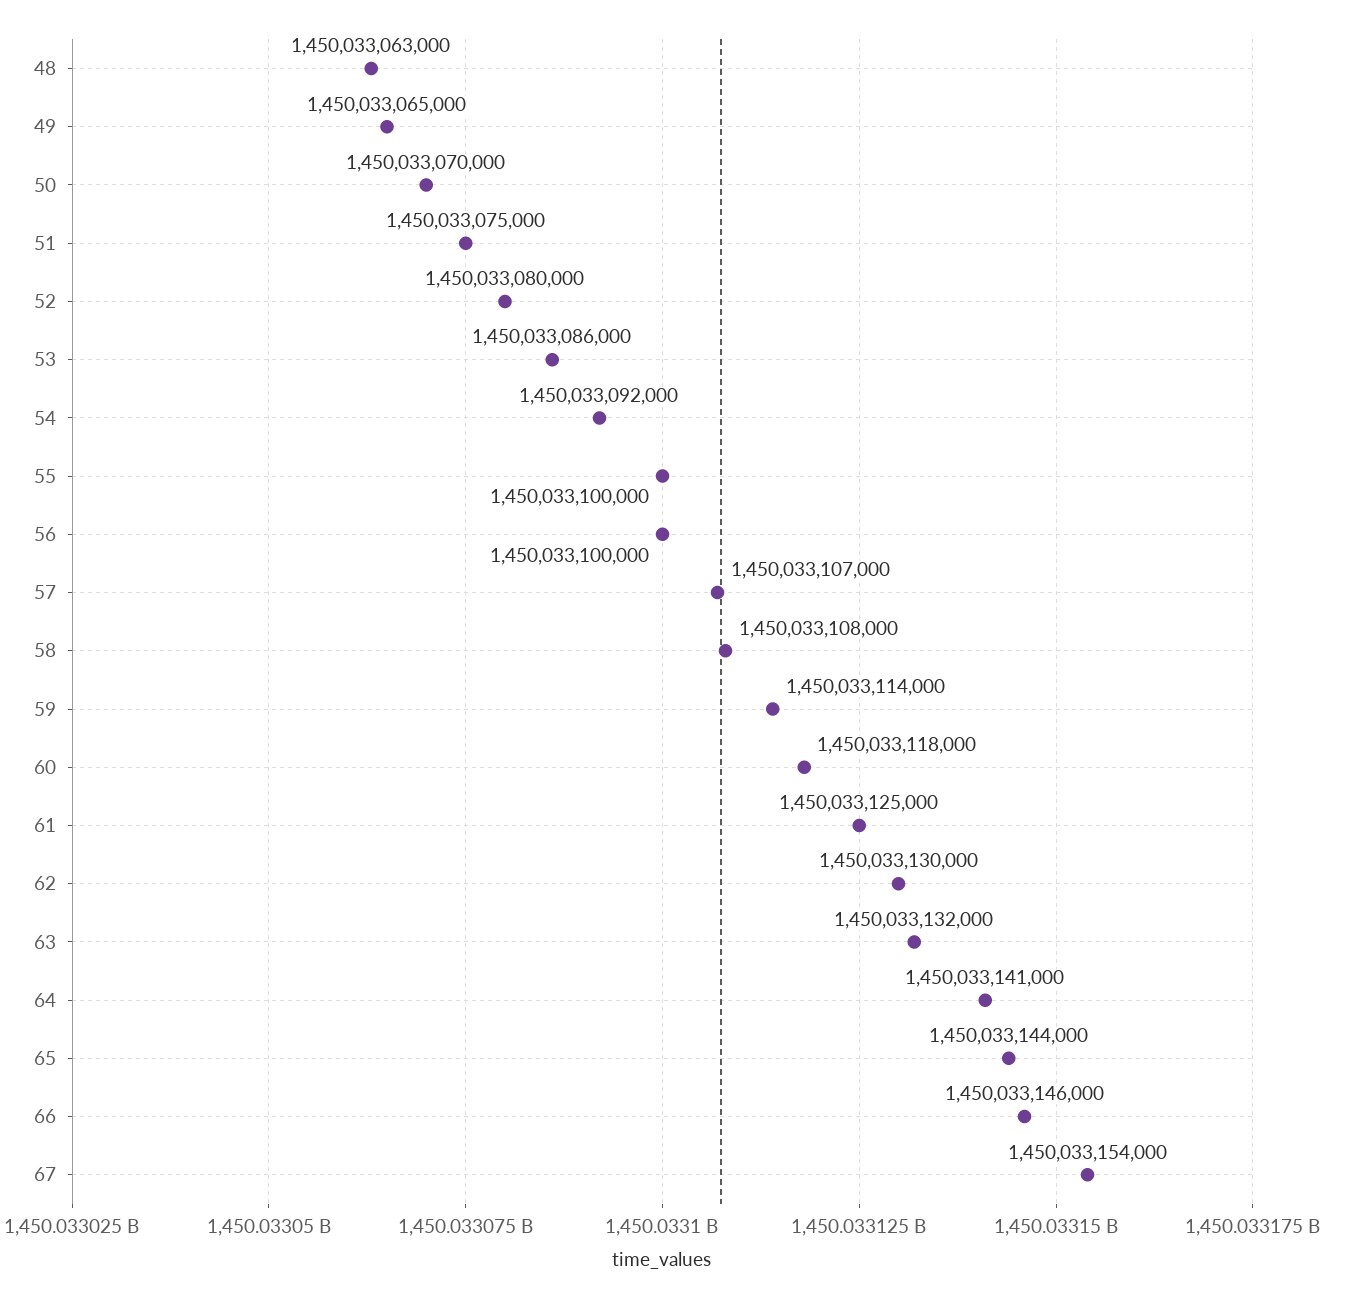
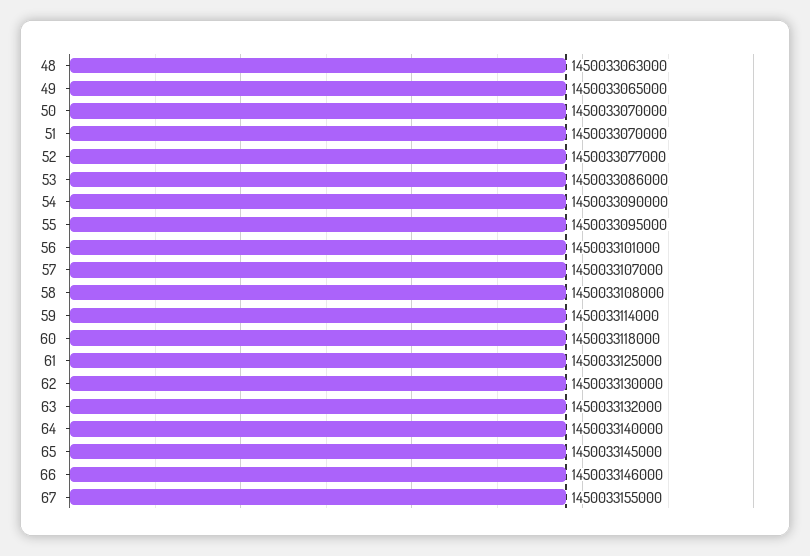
51: 1450033075000 -> 1450033070000
52: 1450033080000 -> 1450033077000
54: 1450033092000 -> 1450033090000
55: 1450033100000 -> 1450033095000
56: 1450033100000 -> 1450033101000
64: 1450033141000 -> 1450033140000
65: 1450033144000 -> 1450033145000
67: 1450033154000 -> 1450033155000

